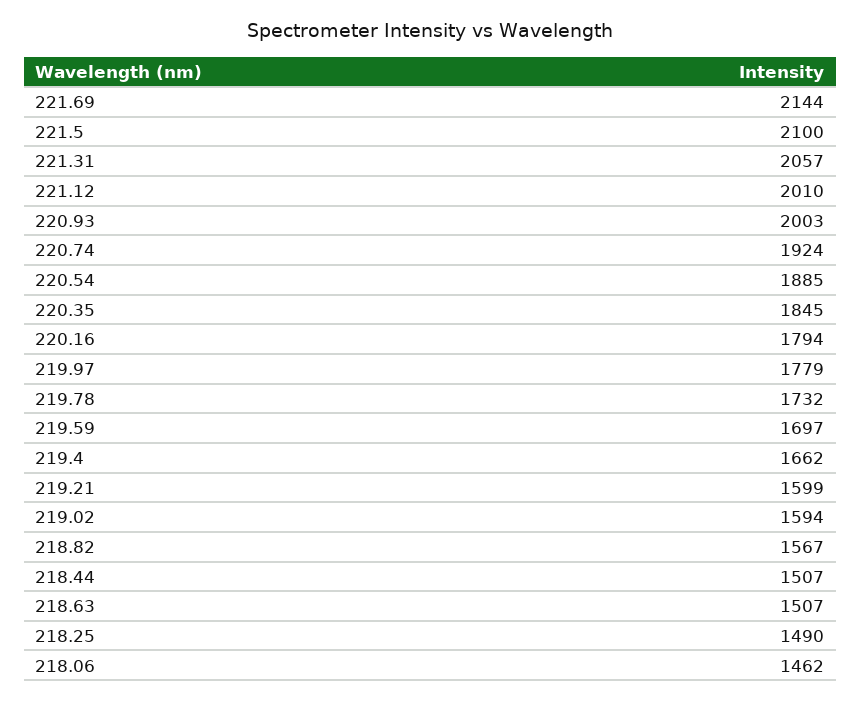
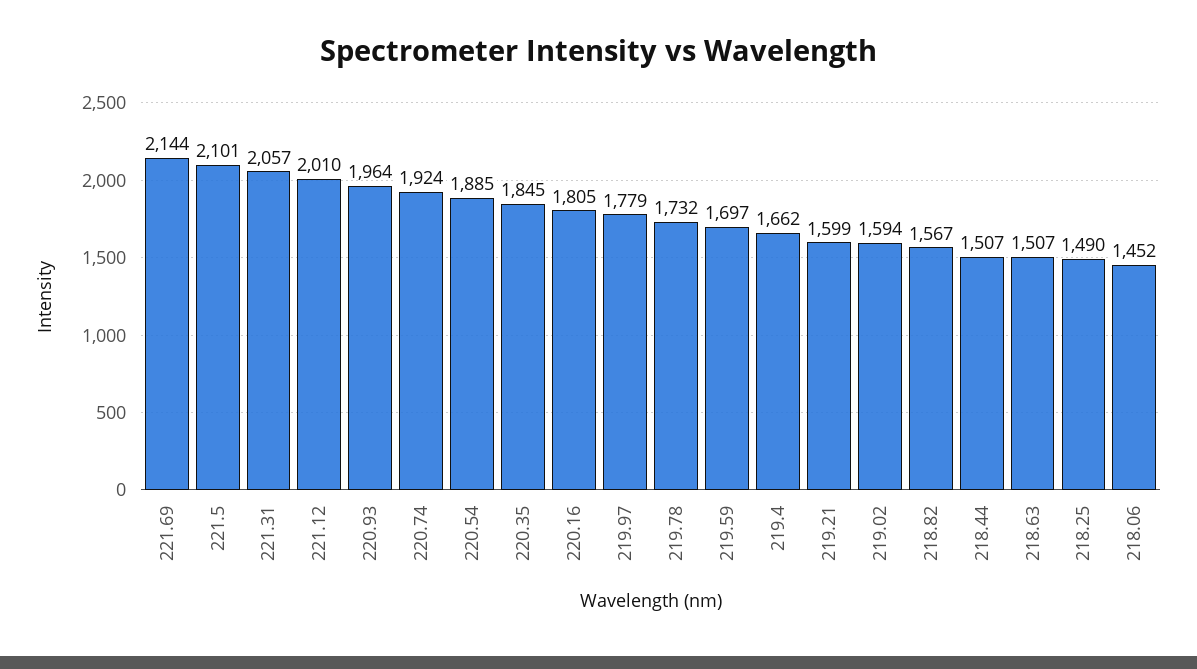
221.5: 2100 -> 2101
220.93: 2003 -> 1964
220.16: 1794 -> 1805
218.06: 1462 -> 1452

